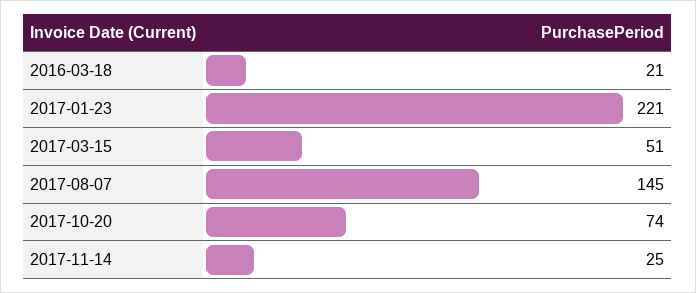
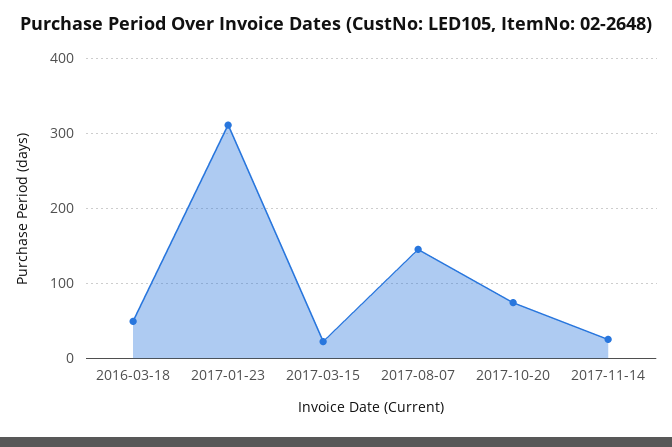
2016-03-18: 21 -> 50
2017-01-23: 221 -> 310
2017-03-15: 51 -> 20

